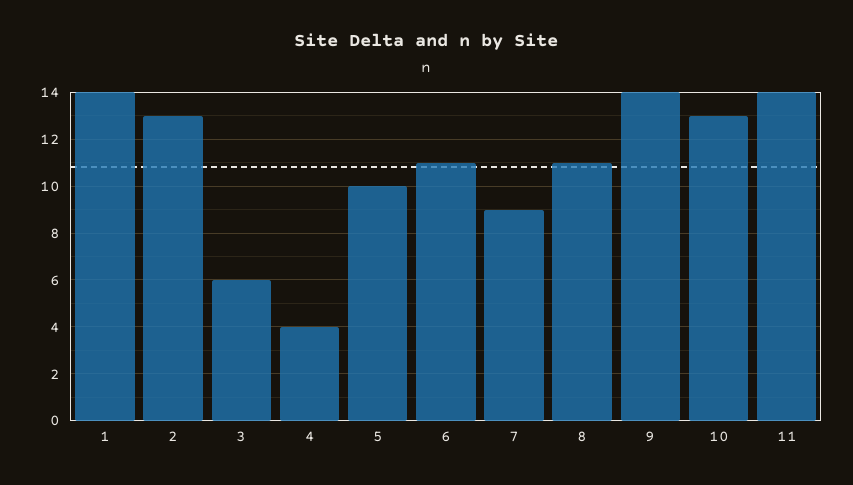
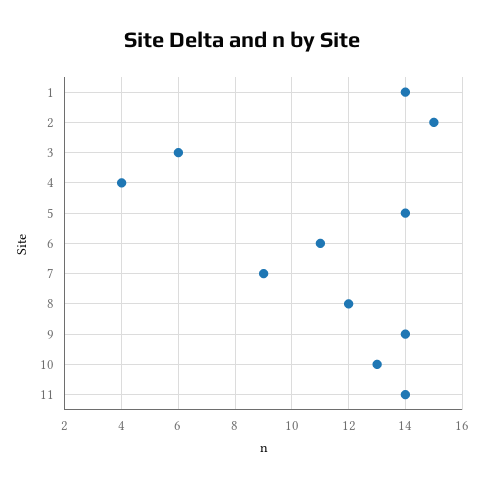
2: 13 -> 15
5: 10 -> 14
8: 11 -> 12

